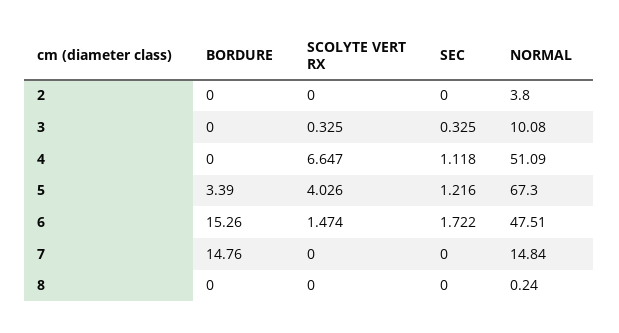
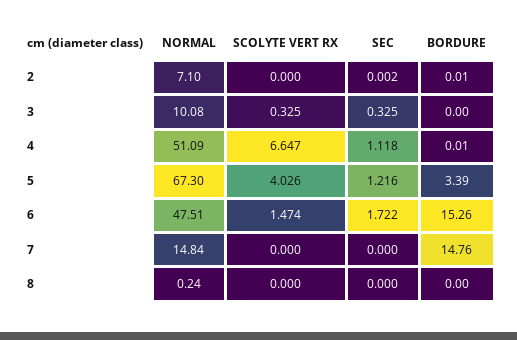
BORDURE, 2: 0 -> 0.01
SEC, 2: 0 -> 0.002
NORMAL, 2: 3.8 -> 7.1
BORDURE, 4: 0 -> 0.01

